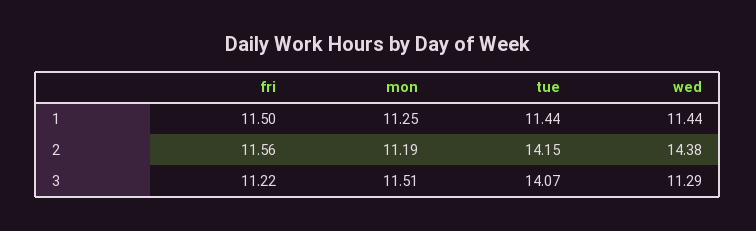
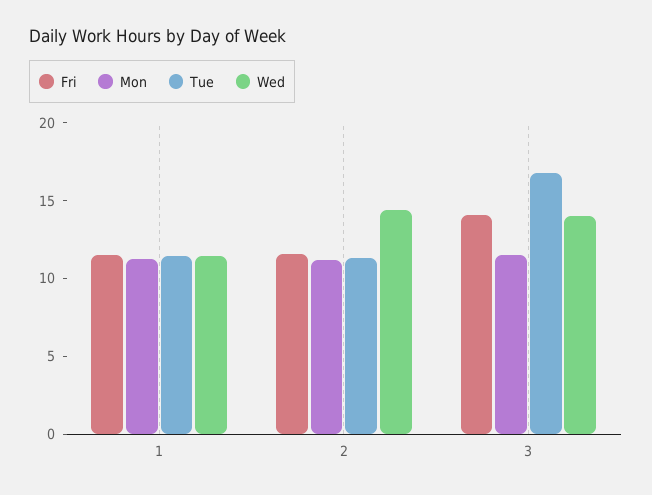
tue, 2: 14.15 -> 11
fri, 3: 11.22 -> 14
tue, 3: 14.07 -> 17
wed, 3: 11.29 -> 14

